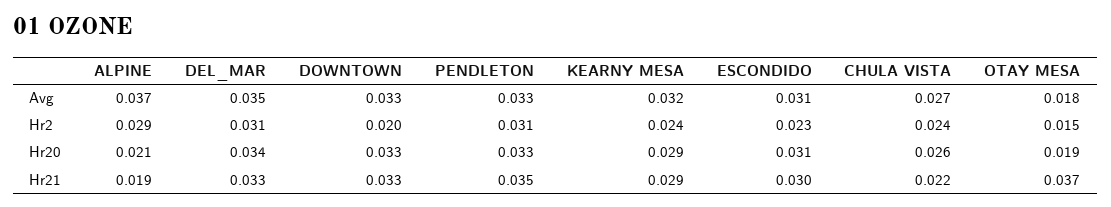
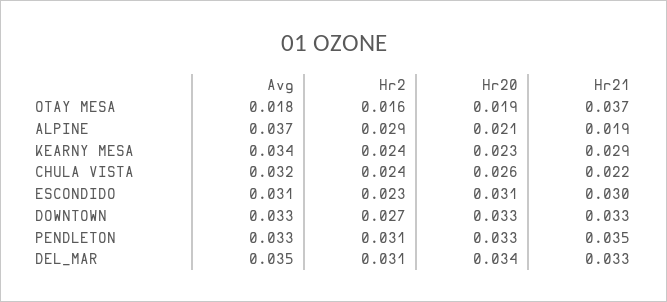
KEARNY MESA, Avg: 0.032 -> 0.034
CHULA VISTA, Avg: 0.027 -> 0.032
DOWNTOWN, Hr2: 0.02 -> 0.027
OTAY MESA, Hr2: 0.015 -> 0.016
KEARNY MESA, Hr20: 0.029 -> 0.023

